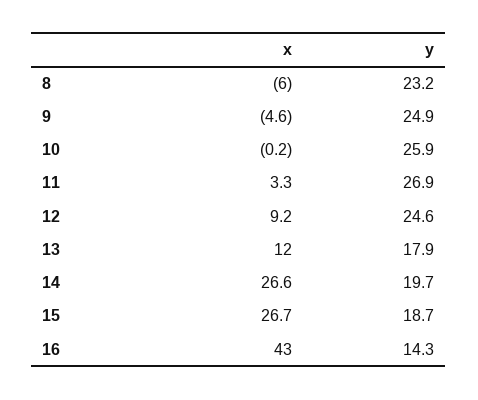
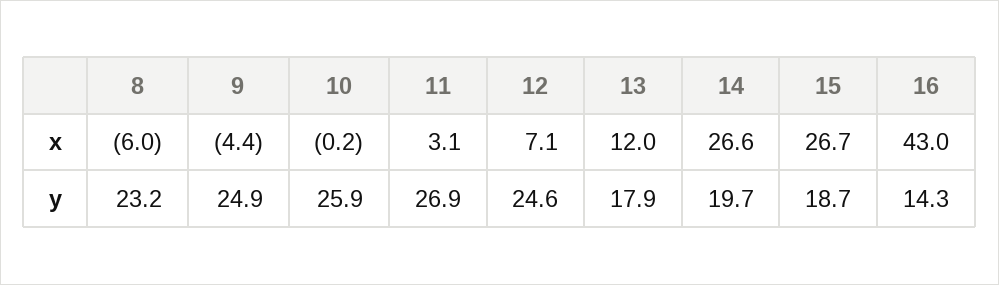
x, 9: -4.6 -> -4.4
x, 11: 3.3 -> 3.1
x, 12: 9.2 -> 7.1

